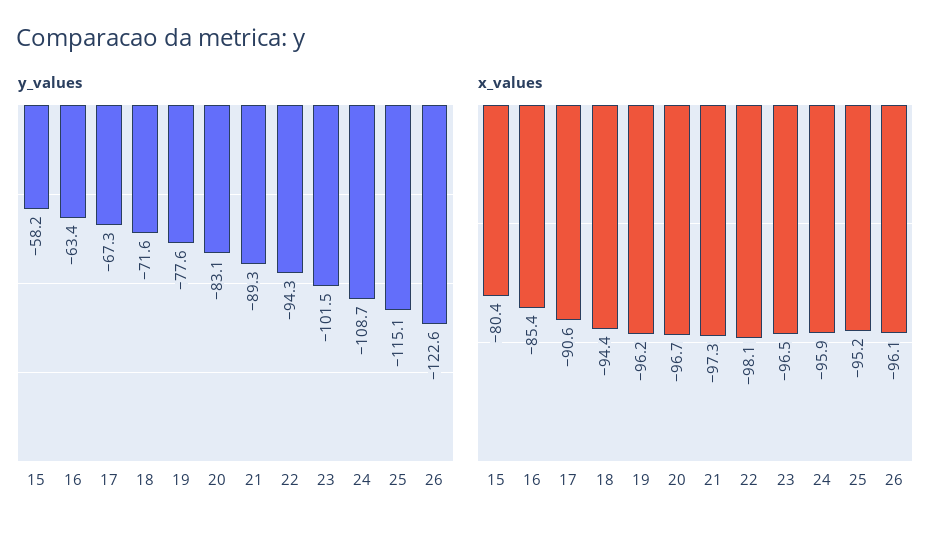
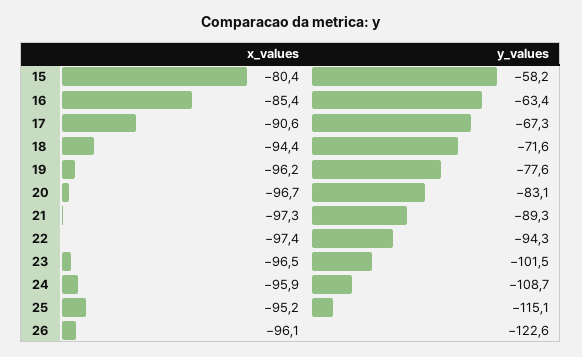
x_values, 22: -98.1 -> -97.4

